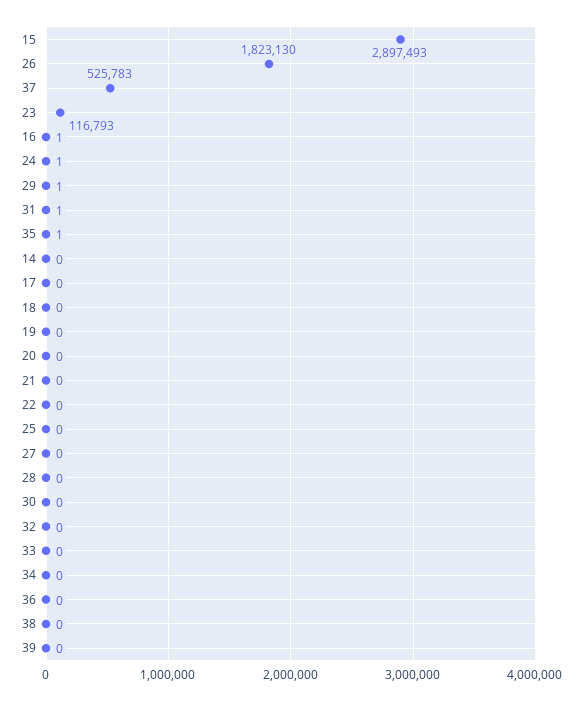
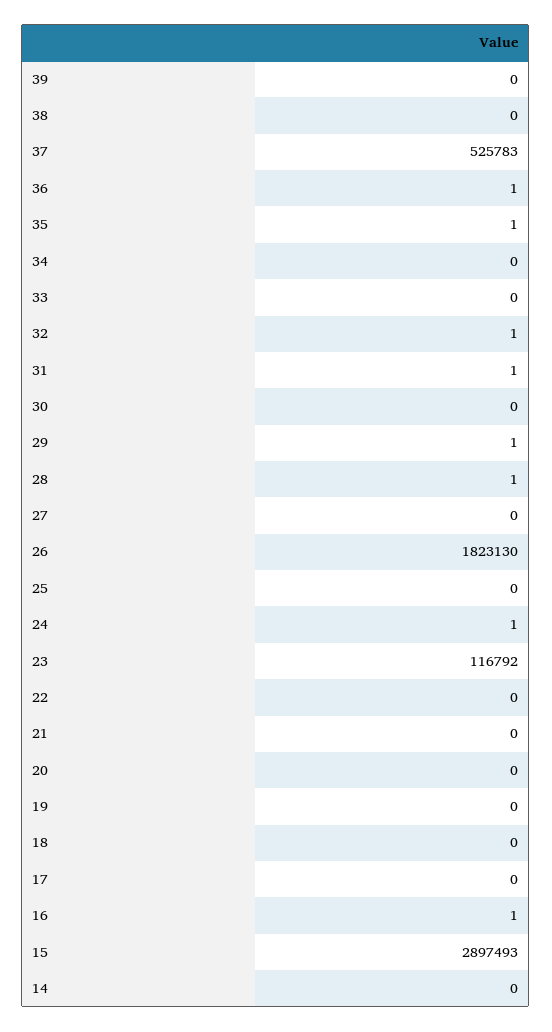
23: 116793 -> 116792
28: 0 -> 1
32: 0 -> 1
36: 0 -> 1

